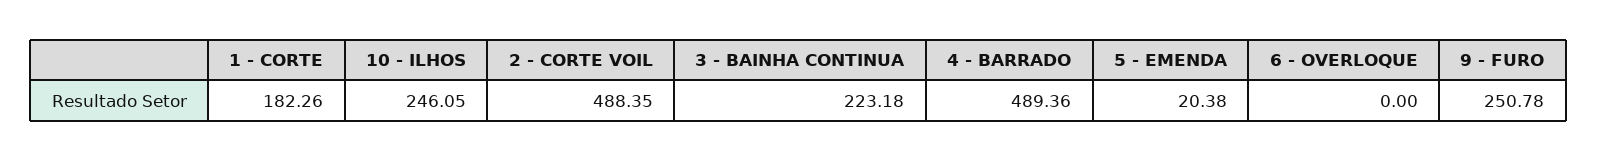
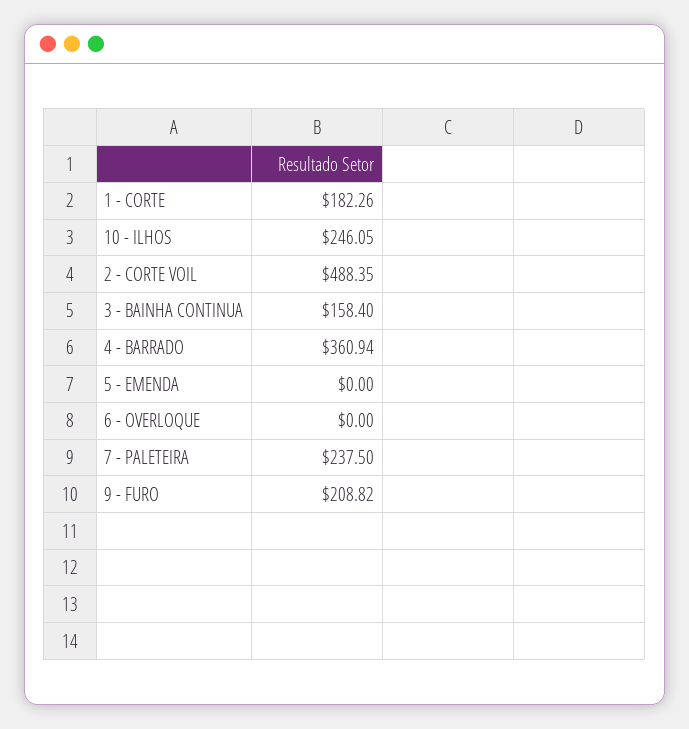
3 - BAINHA CONTINUA: 223.18 -> 158.4
4 - BARRADO: 489.36 -> 360.94
5 - EMENDA: 20.38 -> 0
9 - FURO: 250.78 -> 208.82
7 - PALETEIRA: none -> 237.5

